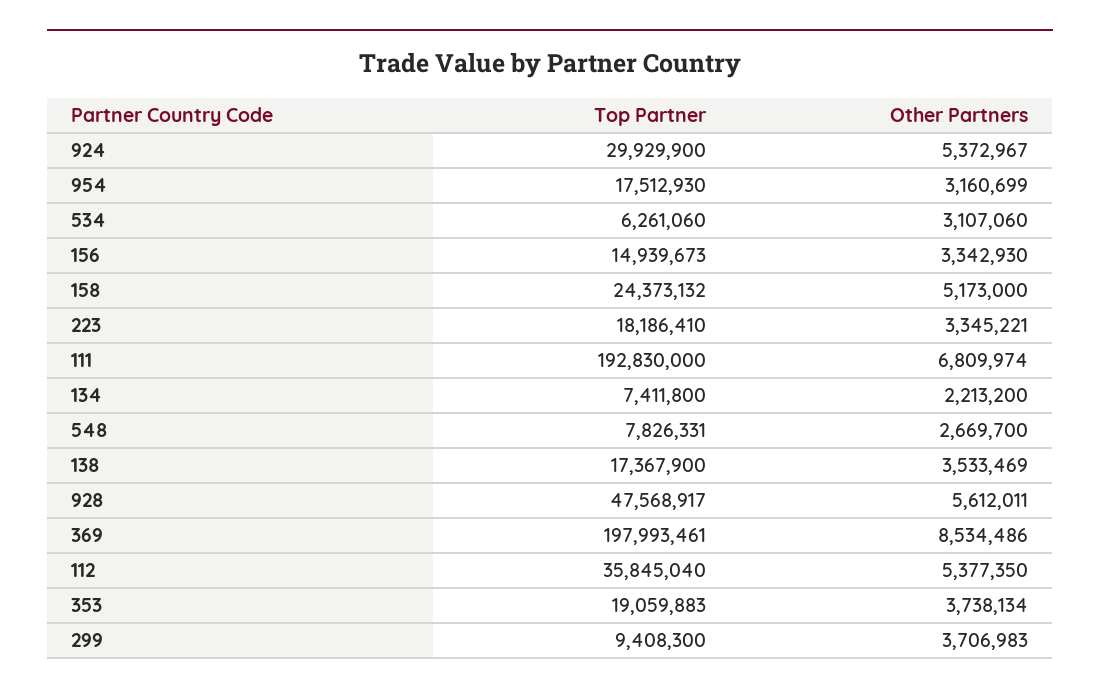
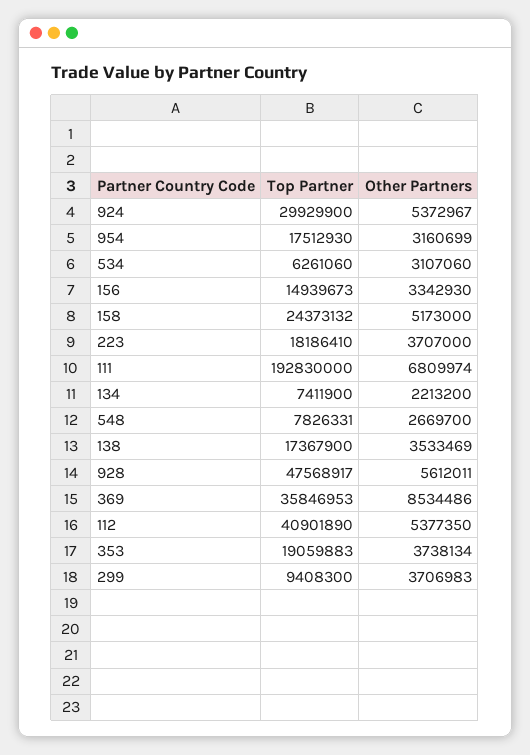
Other Partners, 223: 3345221 -> 3707000
Top Partner, 134: 7411800 -> 7411900
Top Partner, 369: 197993461 -> 35846953
Top Partner, 112: 35845040 -> 40901890

